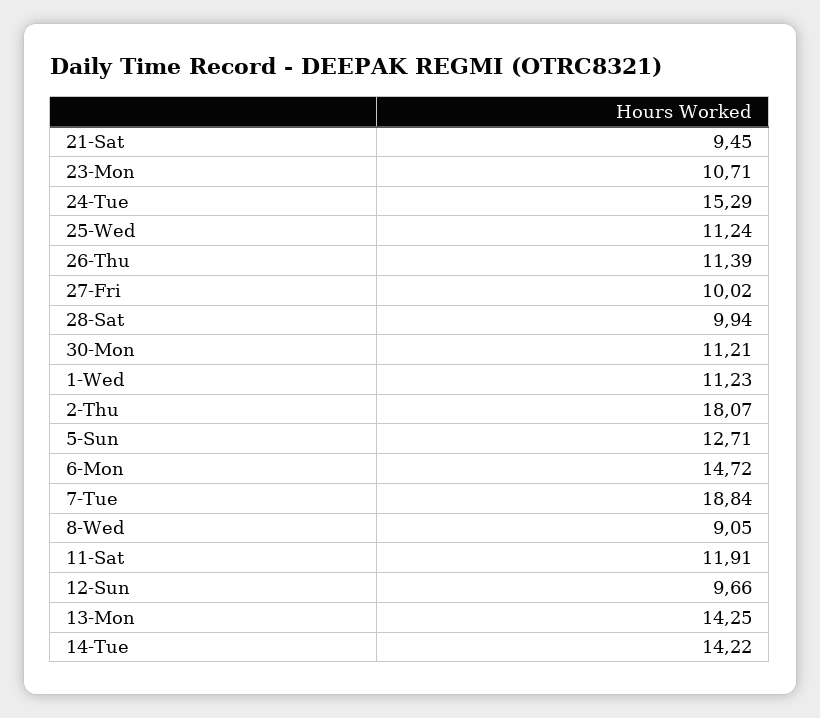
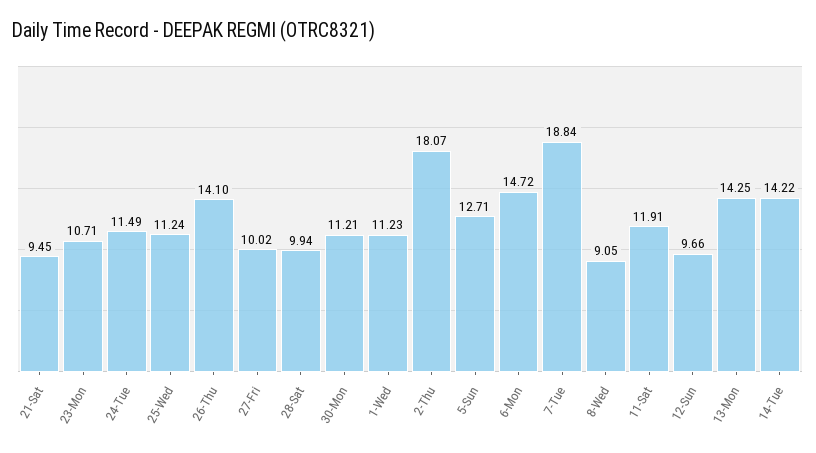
24-Tue: 15.29 -> 11.49
26-Thu: 11.39 -> 14.1

